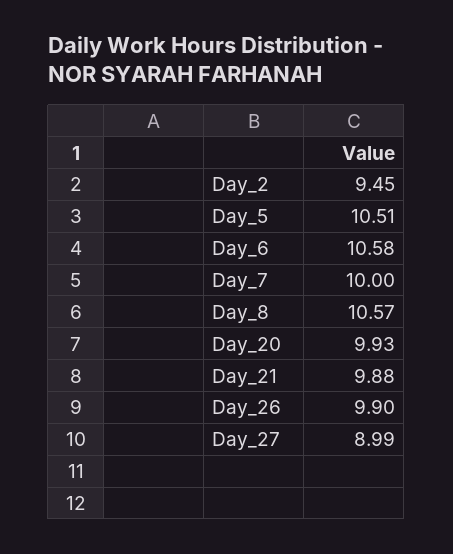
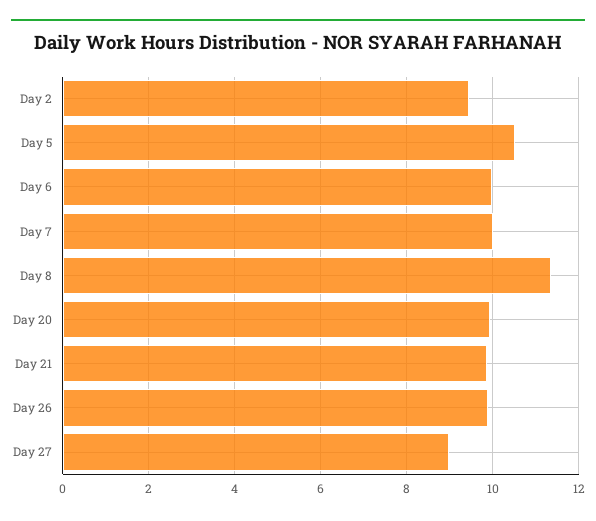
Day_6: 10.58 -> 10
Day_8: 10.57 -> 11.4

